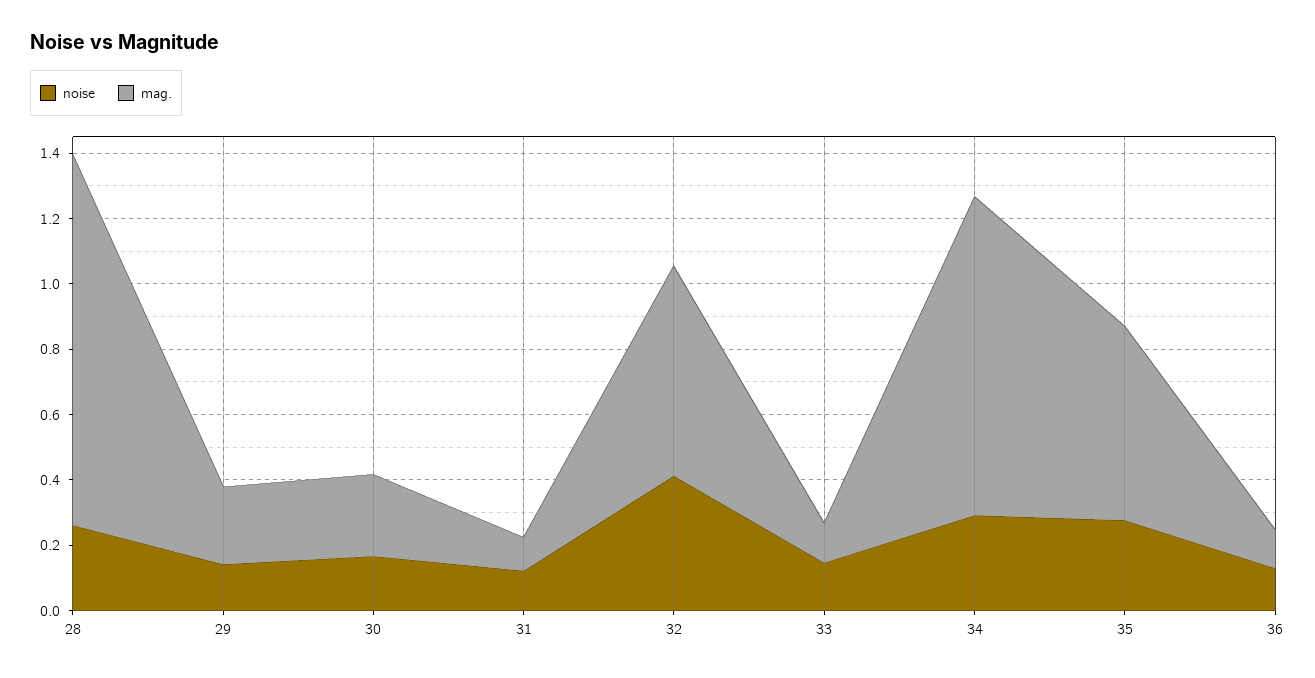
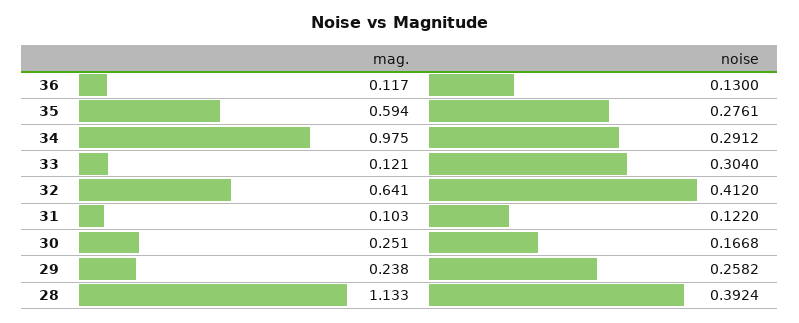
noise, 28: 0.25 -> 0.3924
noise, 29: 0.15 -> 0.2582
noise, 33: 0.15 -> 0.304

